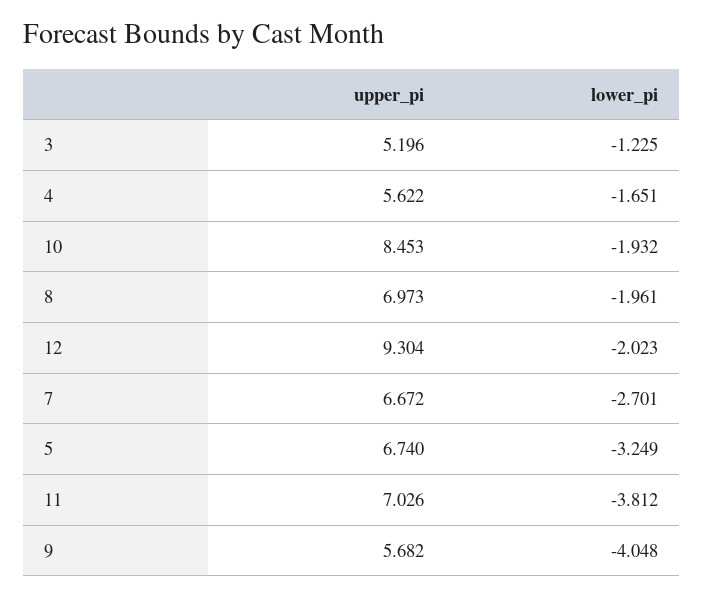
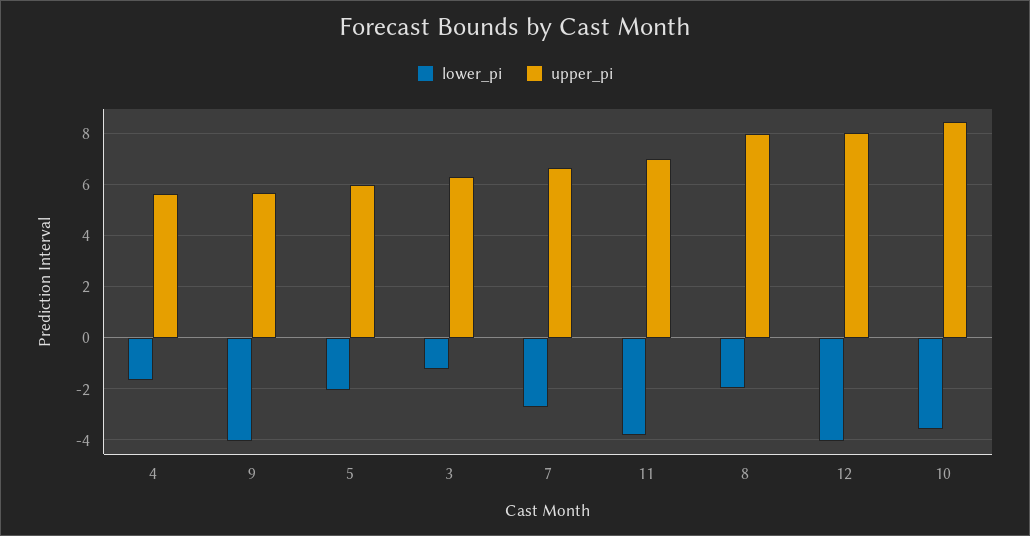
upper_pi, 3: 5.196 -> 6.25
lower_pi, 10: -1.932 -> -3.5
upper_pi, 8: 6.973 -> 8
upper_pi, 12: 9.304 -> 8
lower_pi, 12: -2.023 -> -4
upper_pi, 5: 6.74 -> 6
lower_pi, 5: -3.249 -> -2

